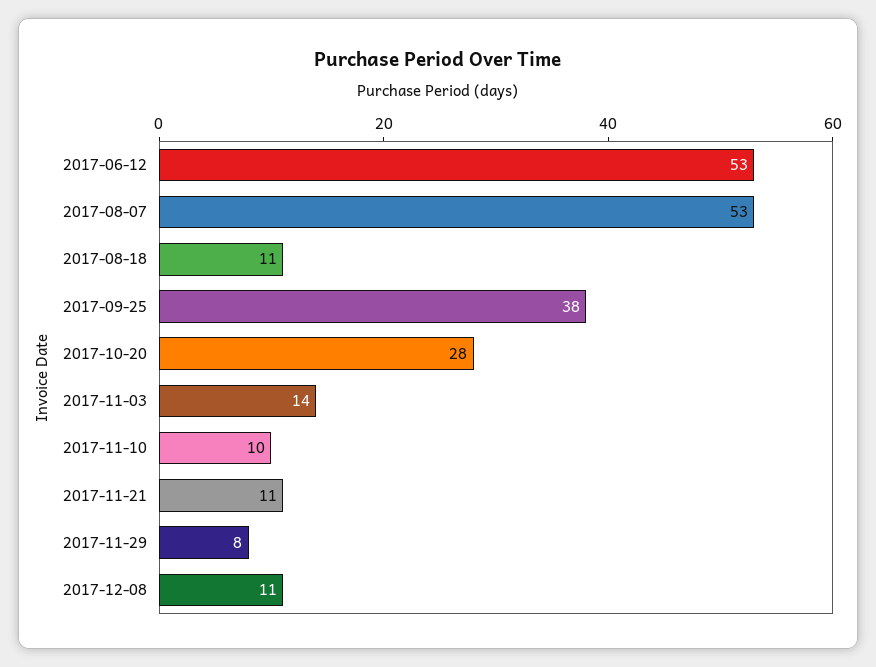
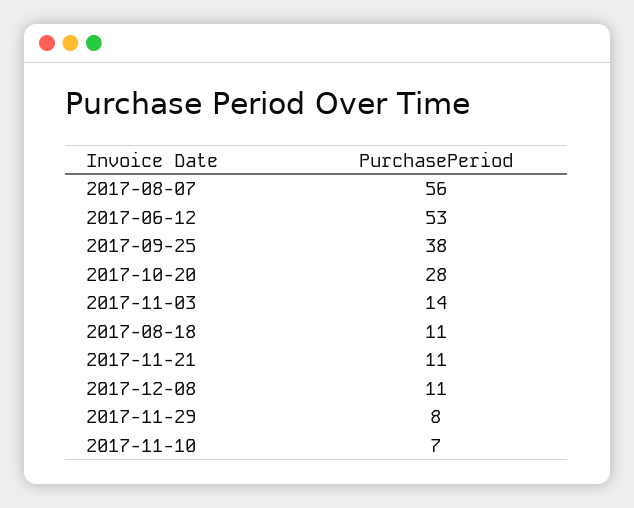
2017-08-07: 53 -> 56
2017-11-10: 10 -> 7

